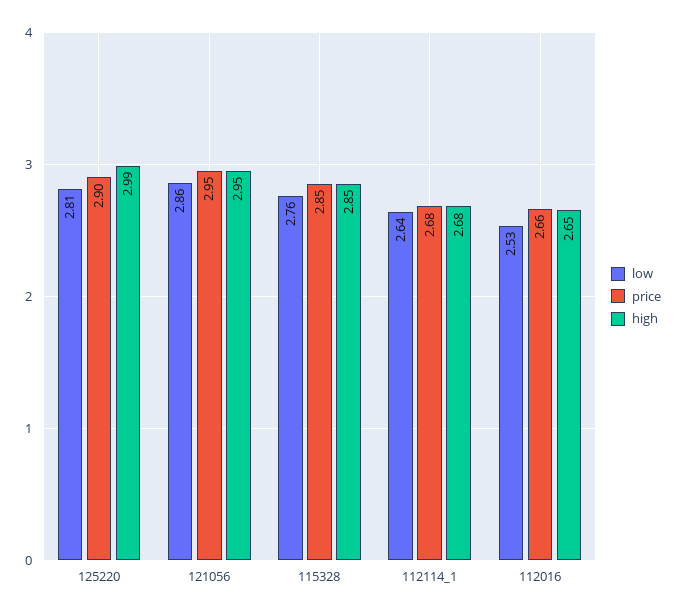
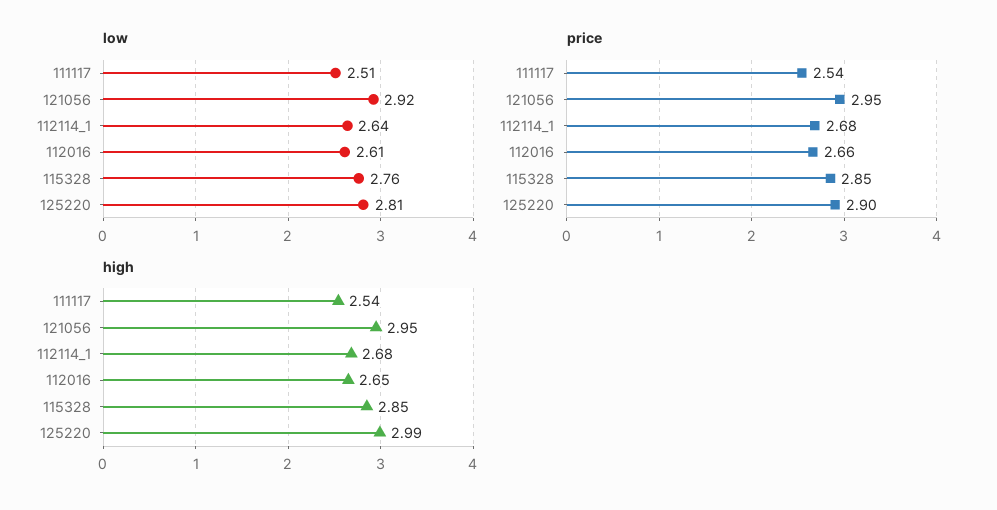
low, 121056: 2.86 -> 2.92
low, 112016: 2.53 -> 2.61
low, 111117: none -> 2.51
price, 111117: none -> 2.54
high, 111117: none -> 2.54

